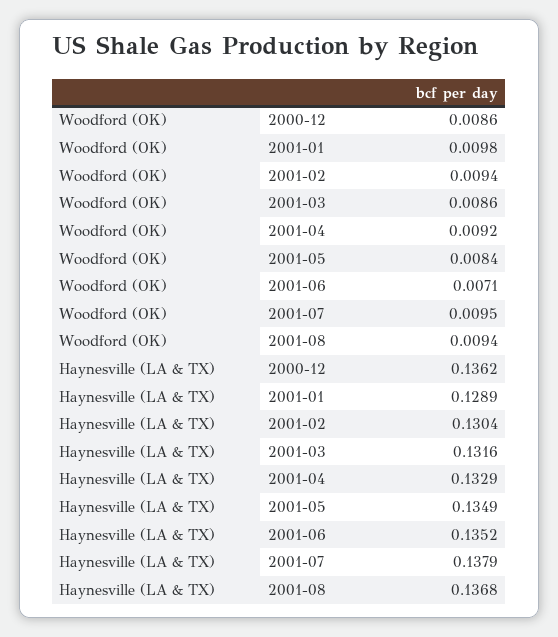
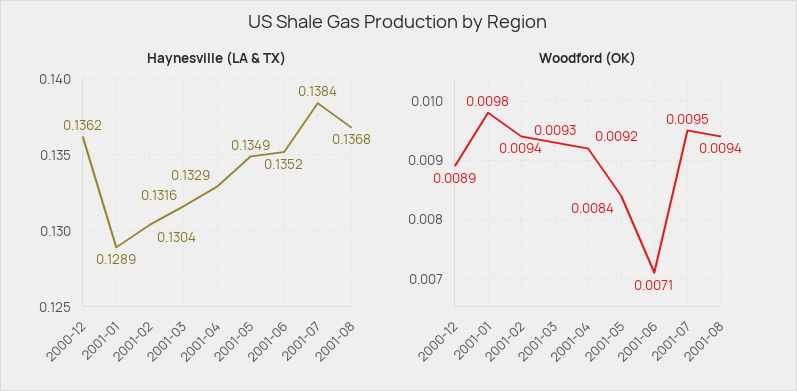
Woodford (OK), 2000-12: 0.0086 -> 0.0089
Woodford (OK), 2001-03: 0.0086 -> 0.0093
Haynesville (LA & TX), 2001-07: 0.1379 -> 0.1384

